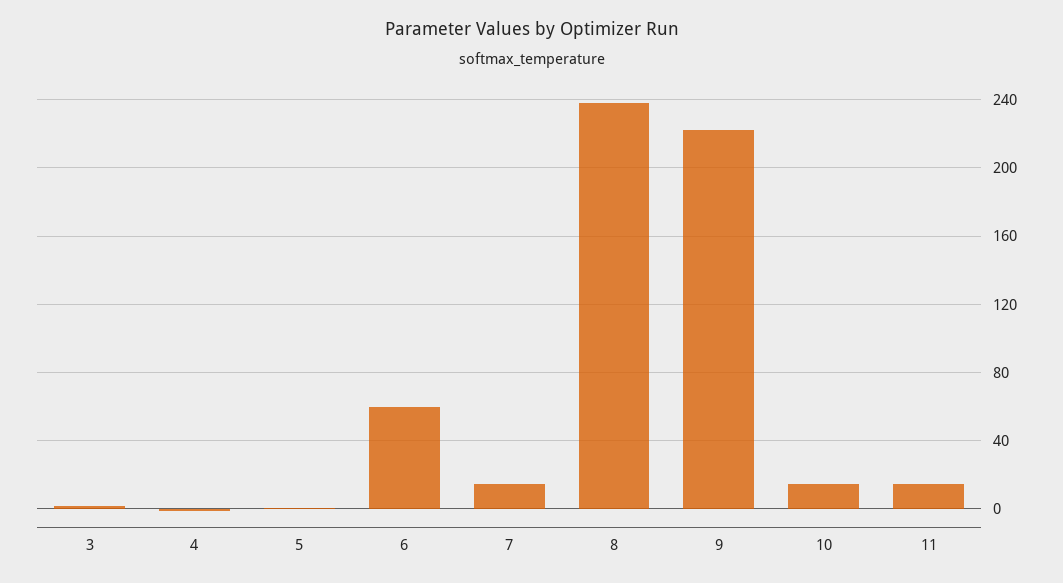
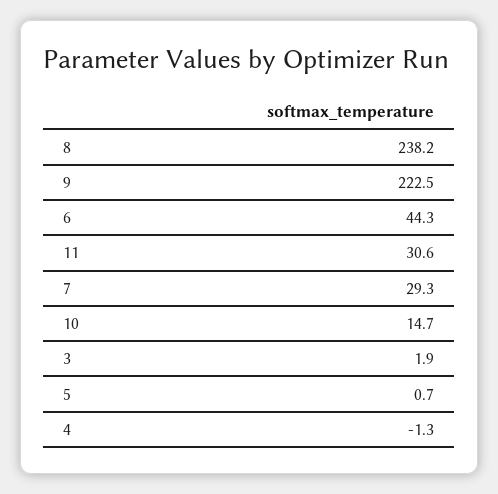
6: 60 -> 44.3
7: 15 -> 29.3
11: 15 -> 30.6

